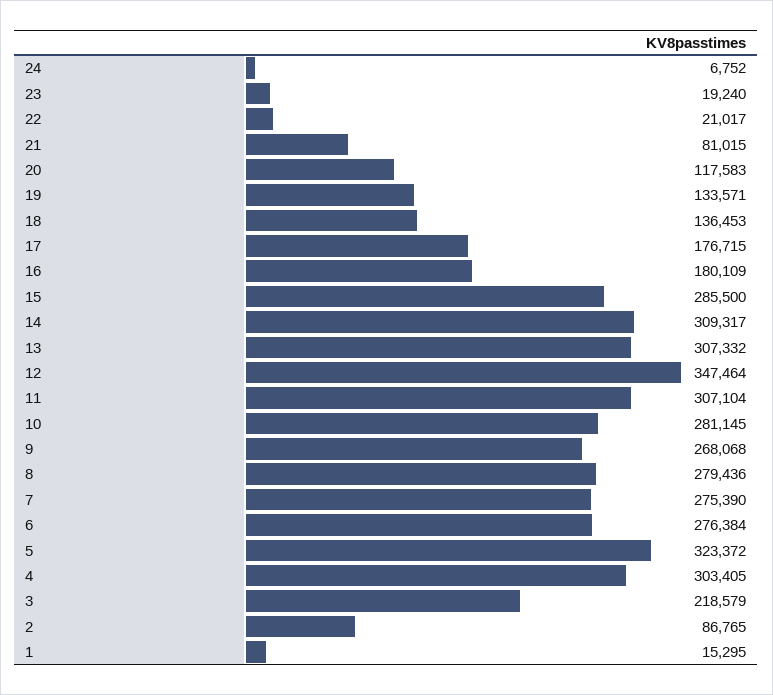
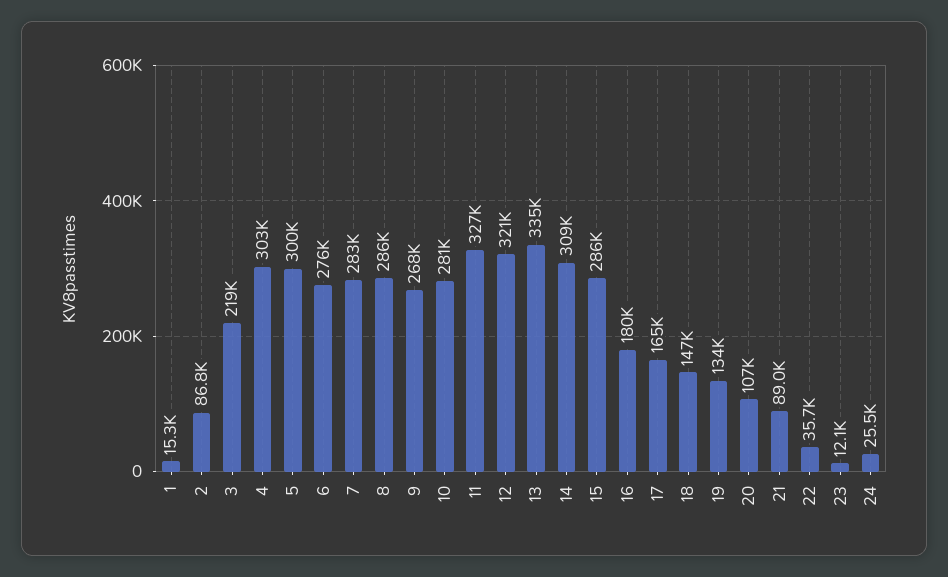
24: 6752 -> 25500
23: 19240 -> 12100
22: 21017 -> 35700
21: 81015 -> 89000
20: 117583 -> 107000
18: 136453 -> 147000
17: 176715 -> 165000
13: 307332 -> 335000
12: 347464 -> 321000
11: 307104 -> 327000
8: 279436 -> 286000
7: 275390 -> 283000
5: 323372 -> 300000

